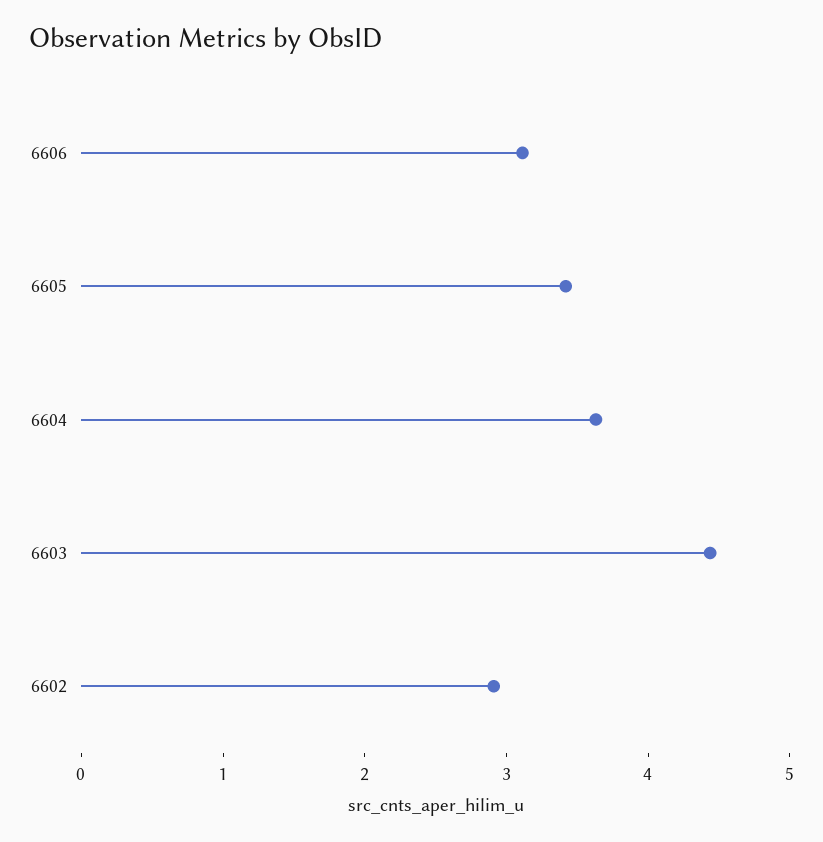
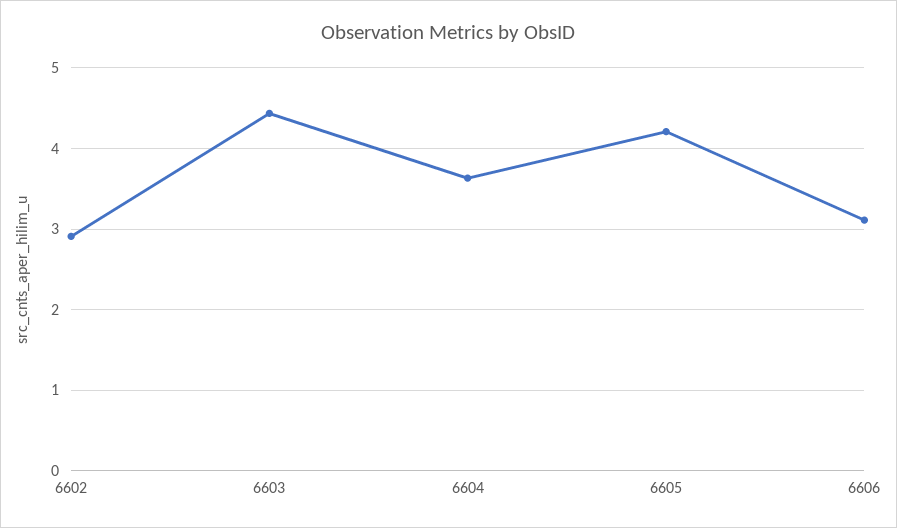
6605: 3.4 -> 4.2

